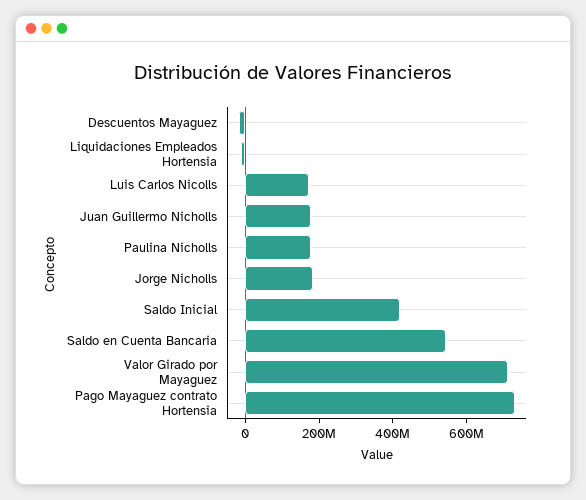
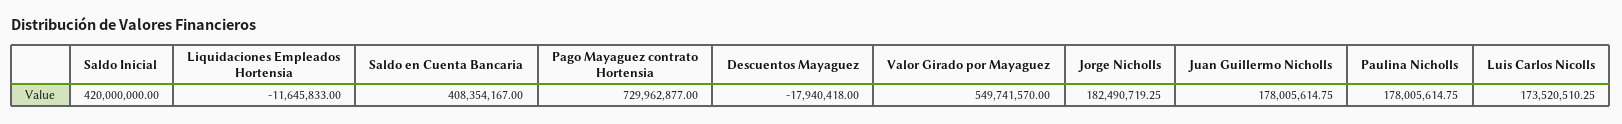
Saldo en Cuenta Bancaria: 550000000 -> 408354167
Valor Girado por Mayaguez: 700000000 -> 549741570

